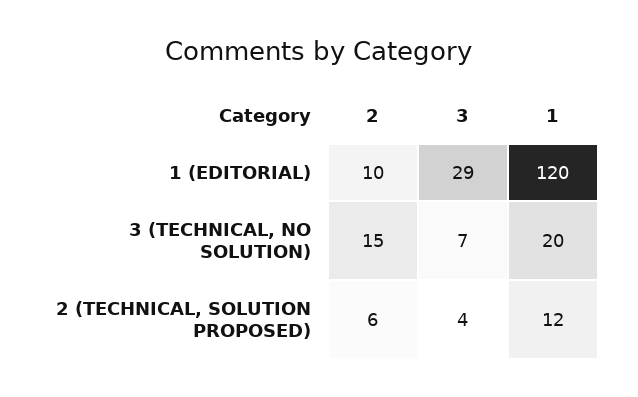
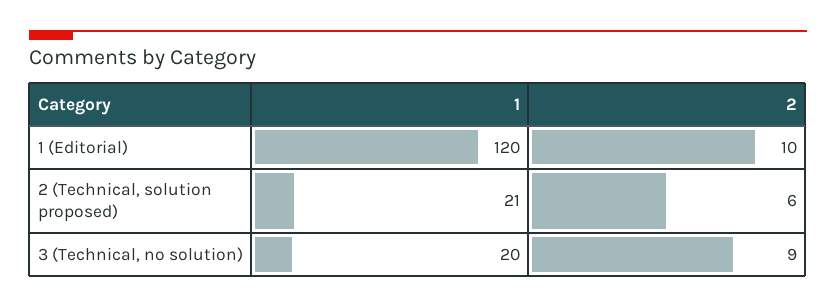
3, 1 (EDITORIAL): 29 -> none
2, 3 (TECHNICAL, NO SOLUTION): 15 -> 9
3, 3 (TECHNICAL, NO SOLUTION): 7 -> none
3, 2 (TECHNICAL, SOLUTION PROPOSED): 4 -> none
1, 2 (TECHNICAL, SOLUTION PROPOSED): 12 -> 21

